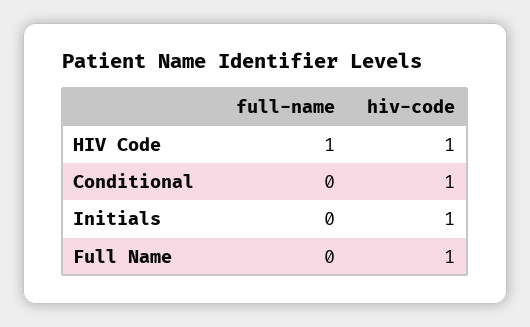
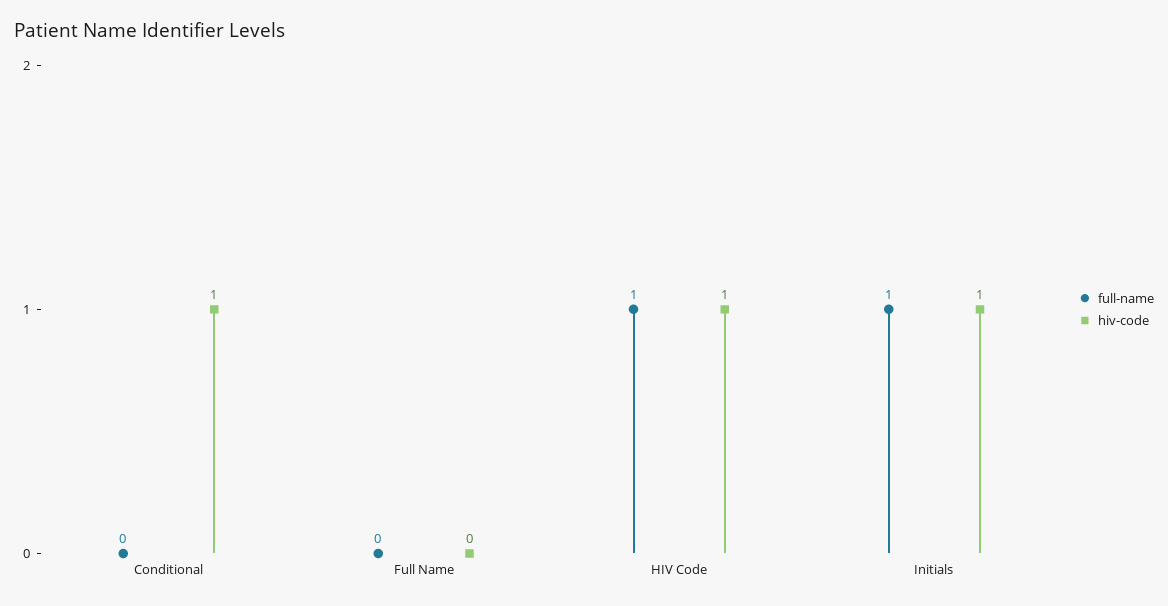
full-name, Initials: 0 -> 1
hiv-code, Full Name: 1 -> 0

